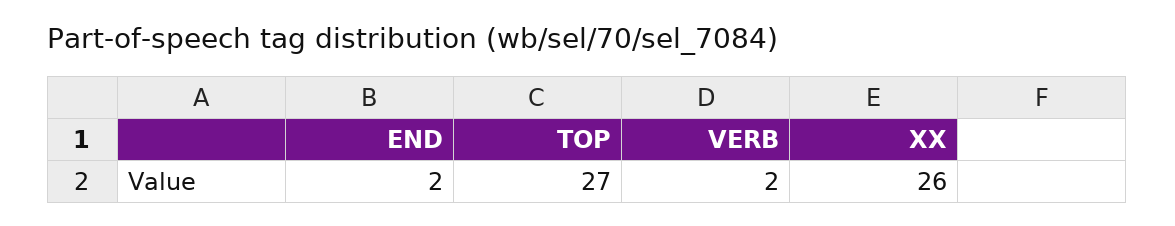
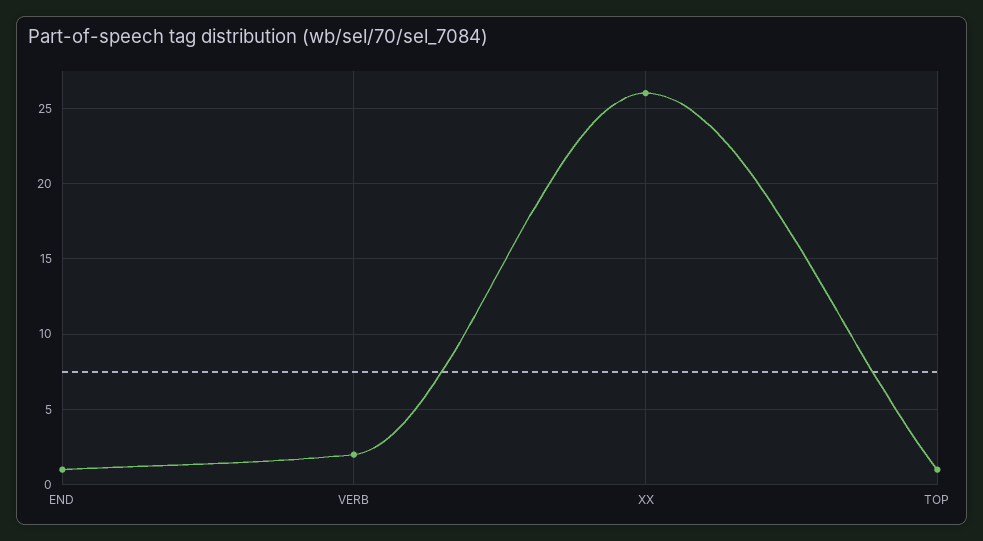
END: 2 -> 1
TOP: 27 -> 1

